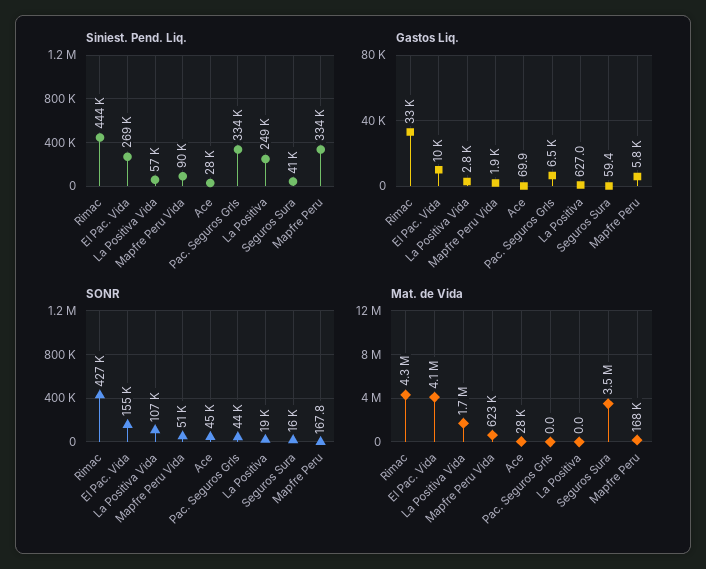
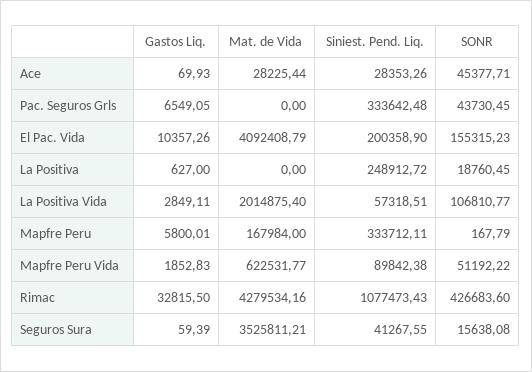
Siniest. Pend. Liq., Rimac: 444000 -> 1077473.43
Siniest. Pend. Liq., El Pac. Vida: 269000 -> 200358.9
Mat. de Vida, La Positiva Vida: 1700000 -> 2014875.4

